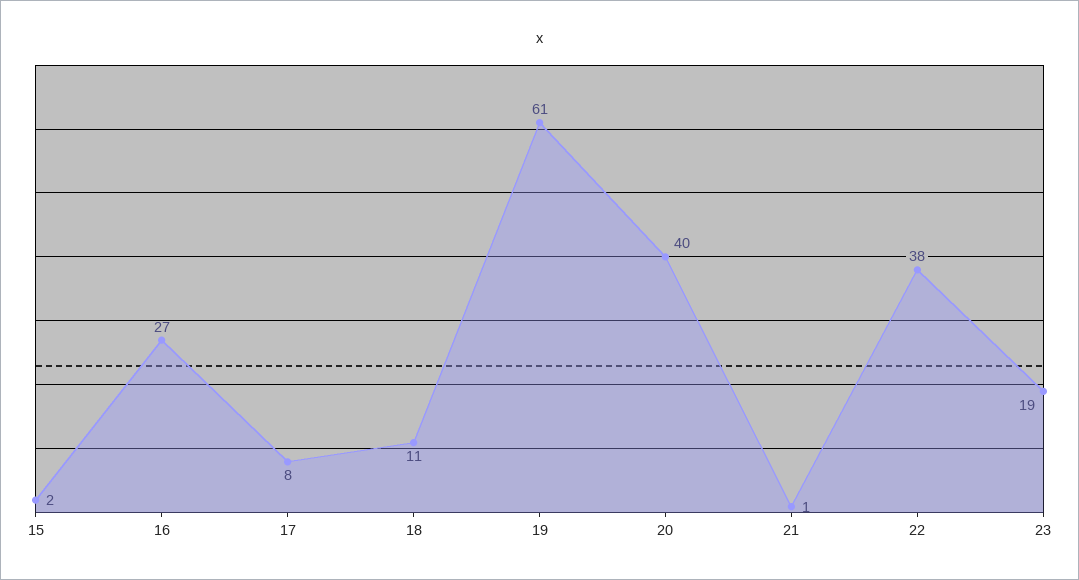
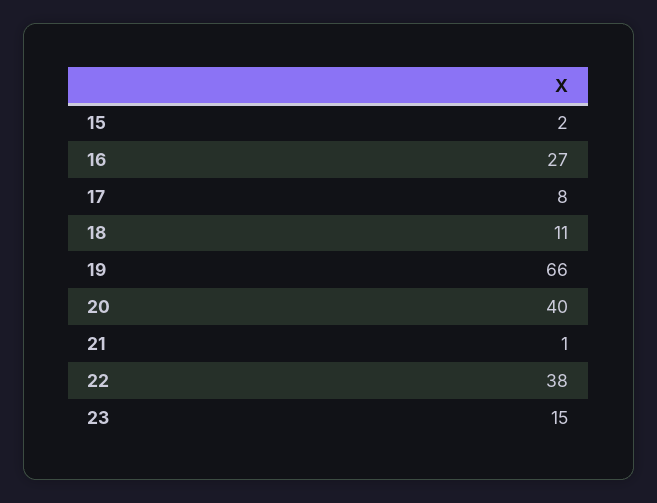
19: 61 -> 66
23: 19 -> 15

